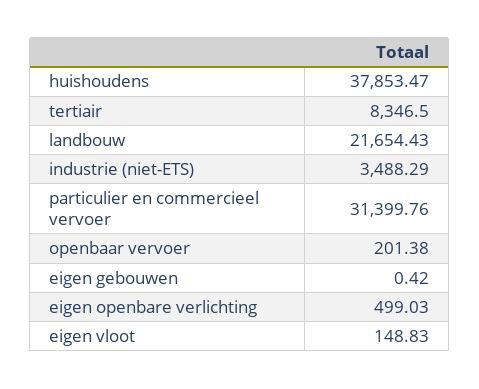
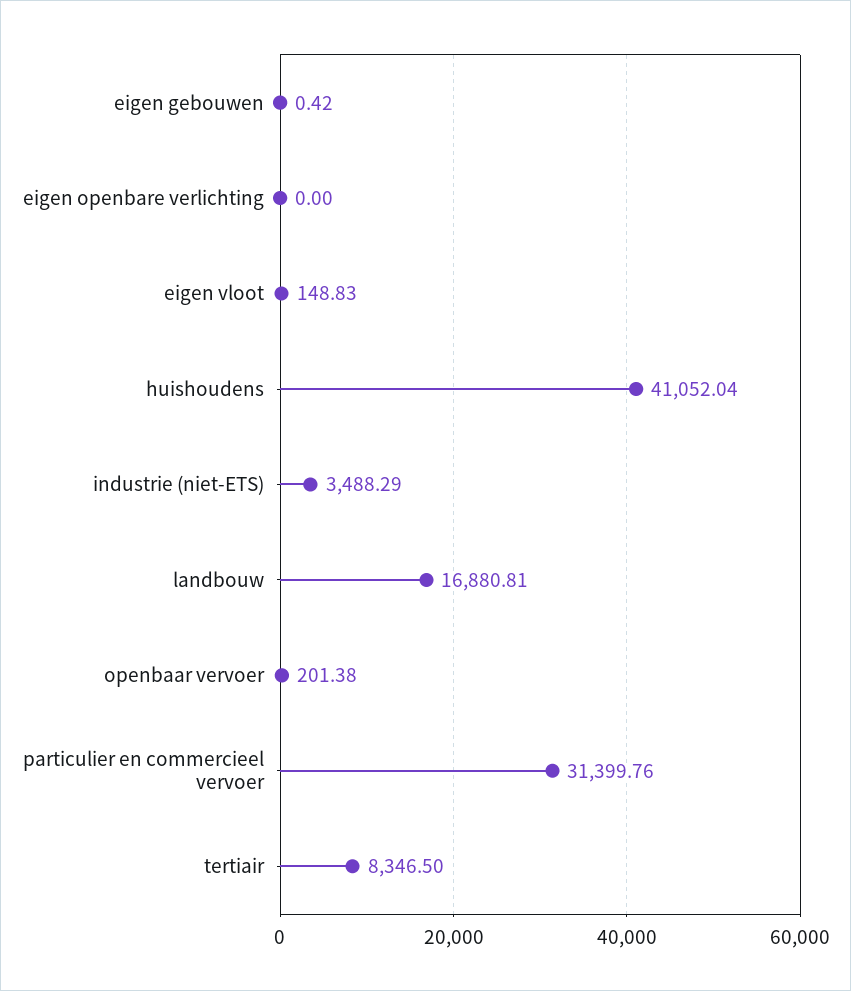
huishoudens: 37853.47 -> 41052.04
landbouw: 21654.43 -> 16880.81
eigen openbare verlichting: 499.03 -> 0

